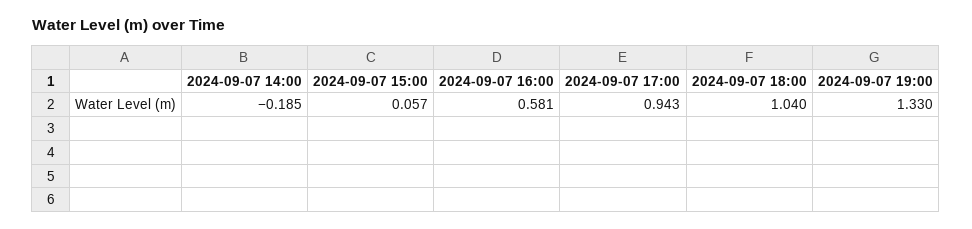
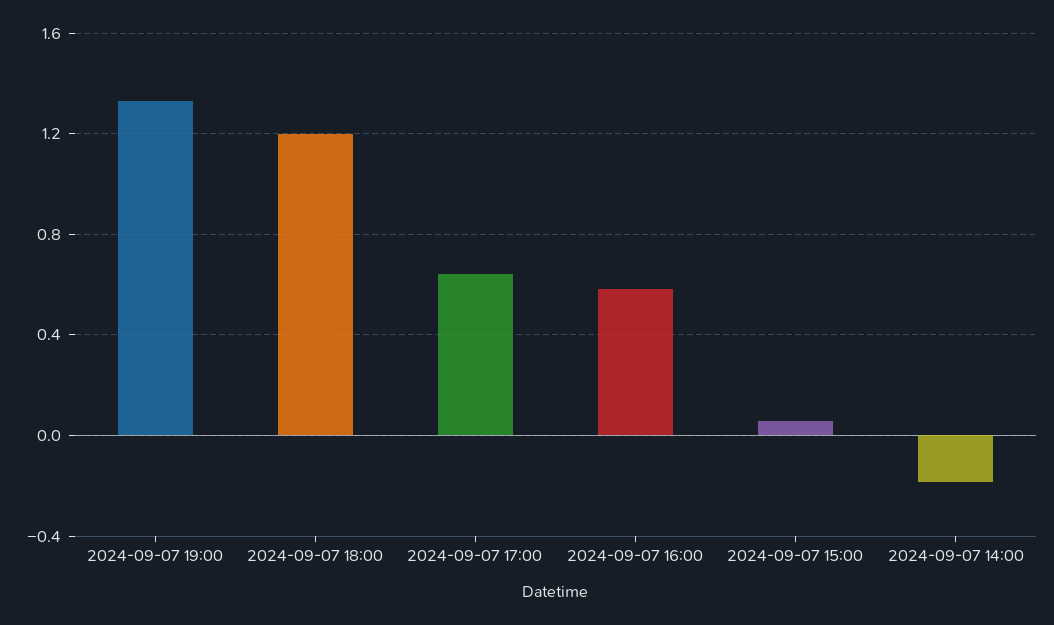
2024-09-07 17:00: 0.943 -> 0.65
2024-09-07 18:00: 1.04 -> 1.2

